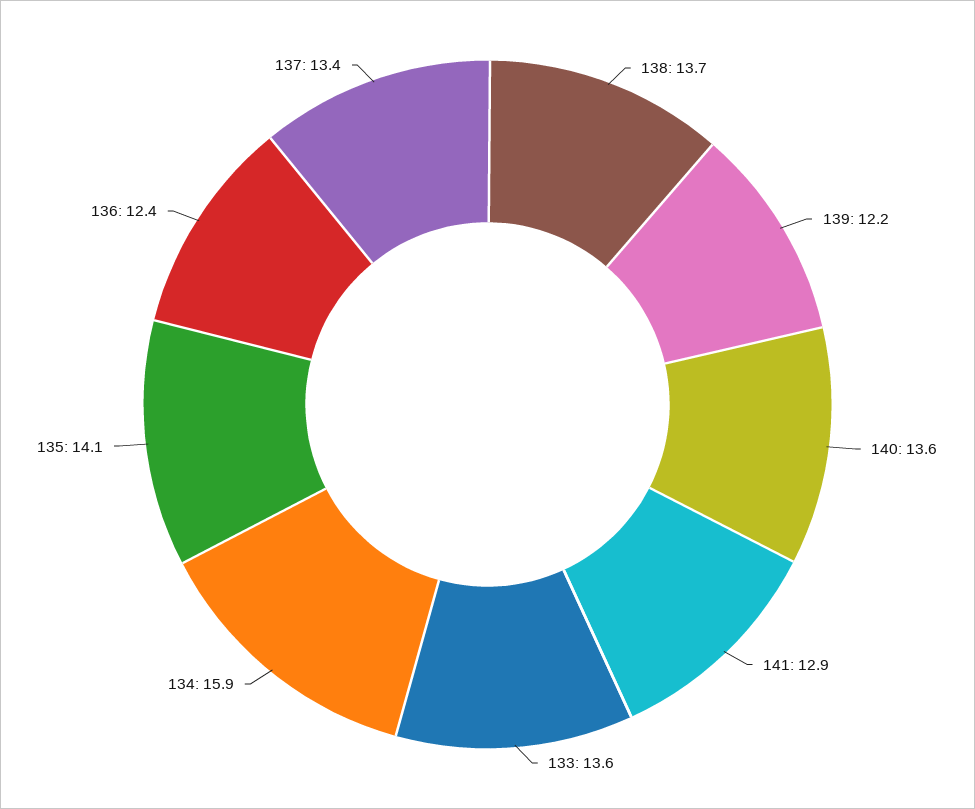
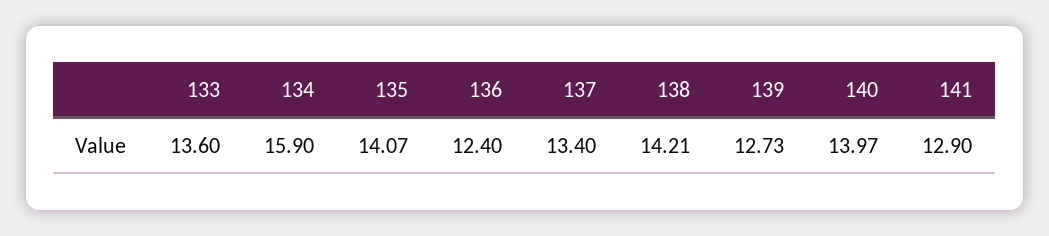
138: 13.7 -> 14.21
139: 12.2 -> 12.73
140: 13.6 -> 13.97

